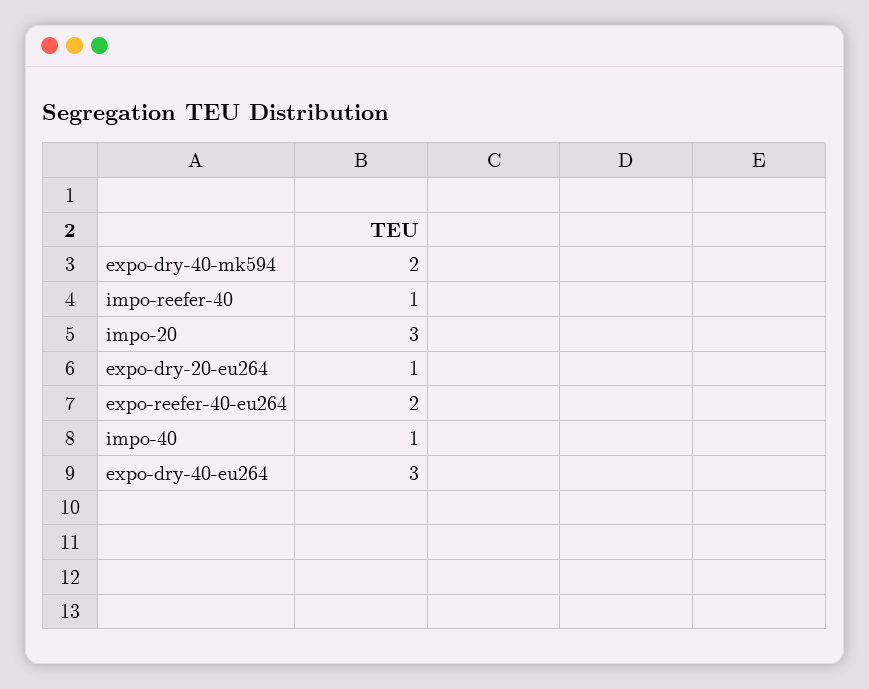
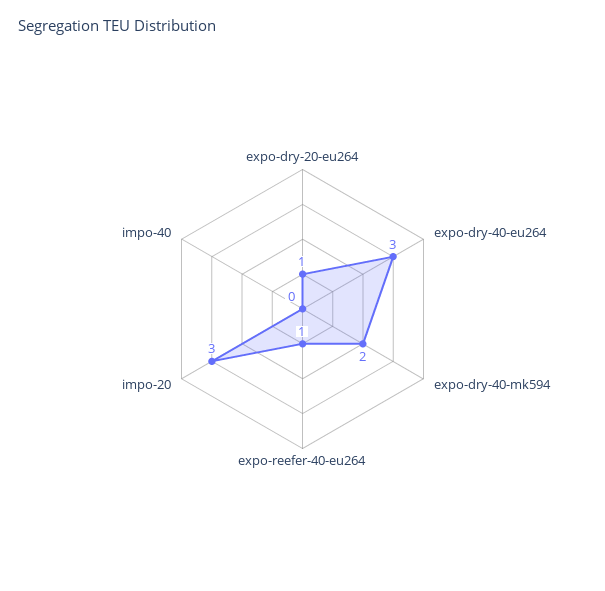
impo-reefer-40: 1 -> none
expo-reefer-40-eu264: 2 -> 1
impo-40: 1 -> 0

